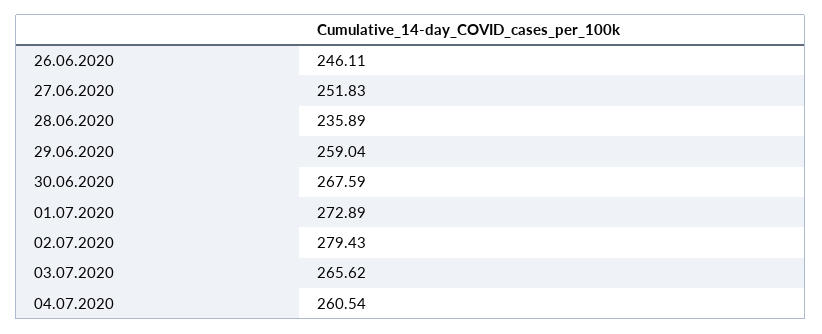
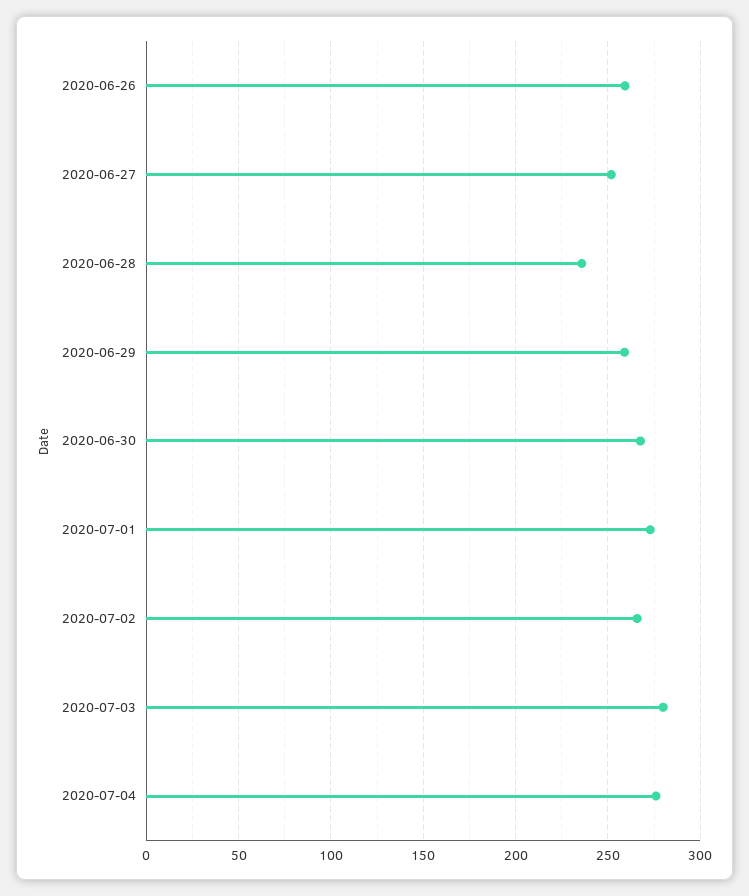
26.06.2020: 246.11 -> 260
02.07.2020: 279.43 -> 265
03.07.2020: 265.62 -> 280
04.07.2020: 260.54 -> 275

